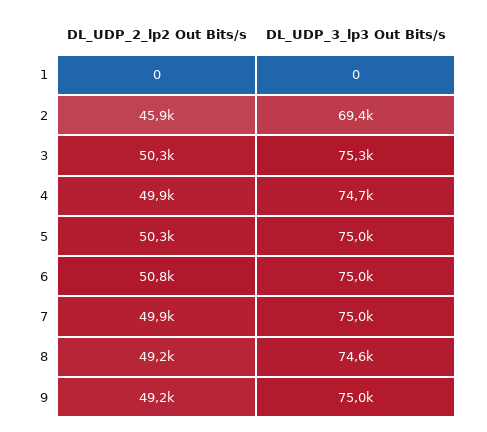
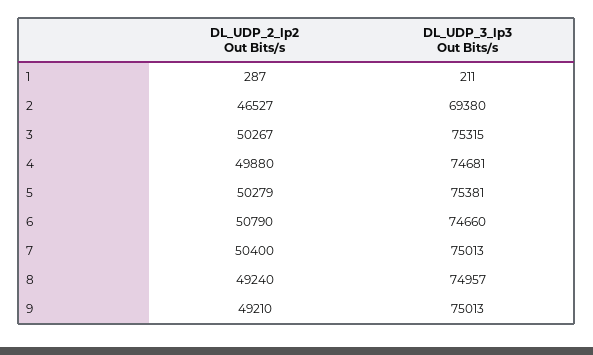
DL_UDP_2_lp2 Out Bits/s, 1: 0 -> 287
DL_UDP_3_lp3 Out Bits/s, 1: 0 -> 211
DL_UDP_2_lp2 Out Bits/s, 2: 45900 -> 46527
DL_UDP_3_lp3 Out Bits/s, 5: 75000 -> 75381
DL_UDP_3_lp3 Out Bits/s, 6: 75000 -> 74660
DL_UDP_2_lp2 Out Bits/s, 7: 49900 -> 50400
DL_UDP_3_lp3 Out Bits/s, 8: 74600 -> 74957

